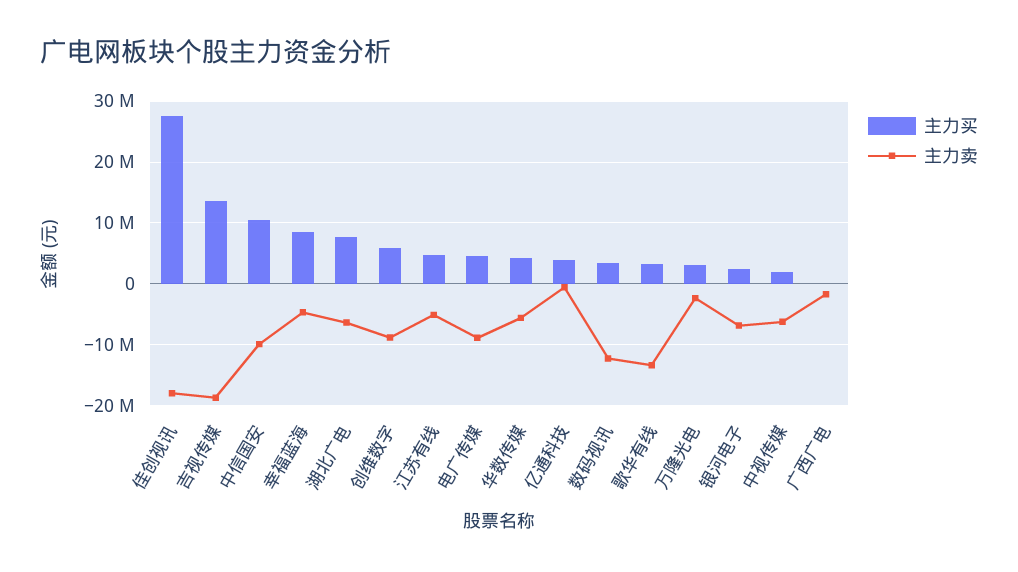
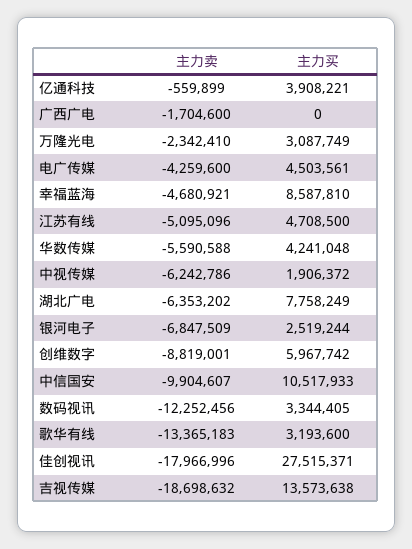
主力卖, 电广传媒: -9000000 -> -4259600

